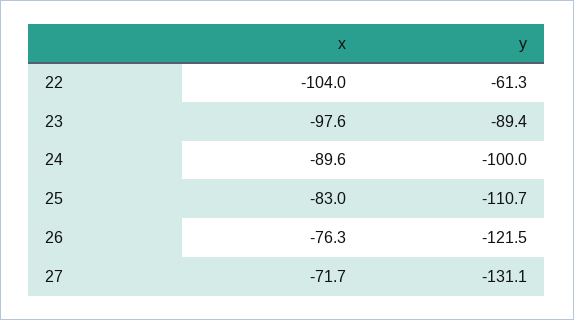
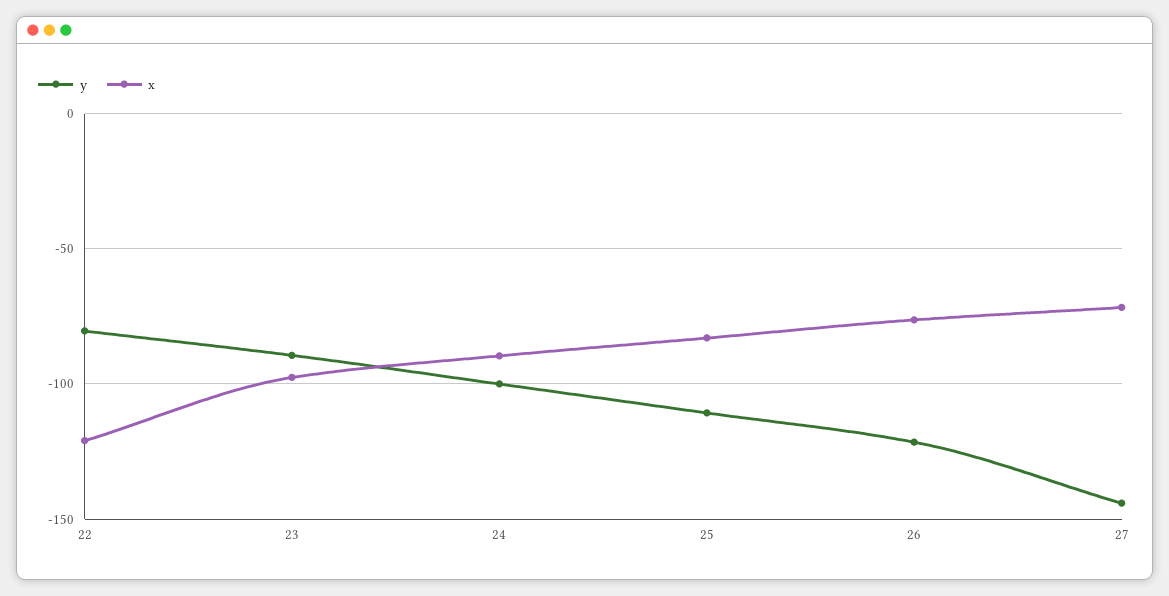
x, 22: -104 -> -120
y, 22: -61.3 -> -80
y, 27: -131.1 -> -145

